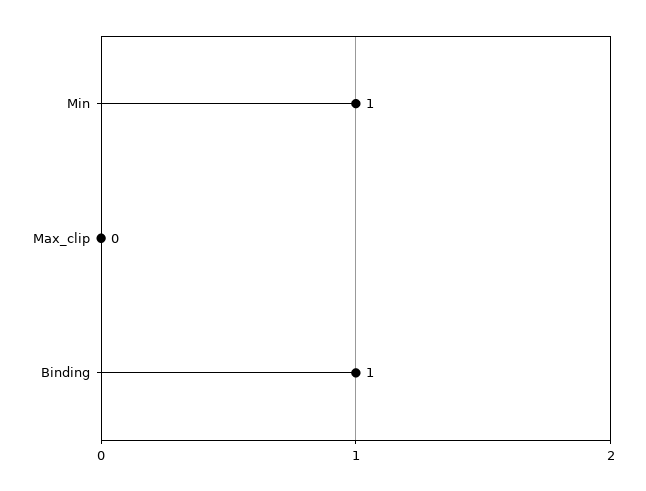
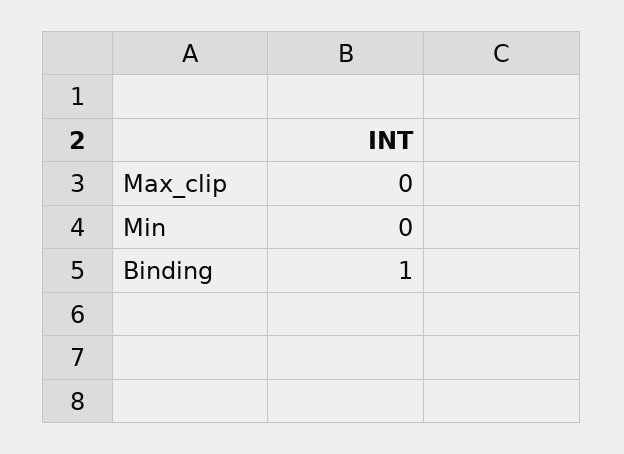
Min: 1 -> 0

